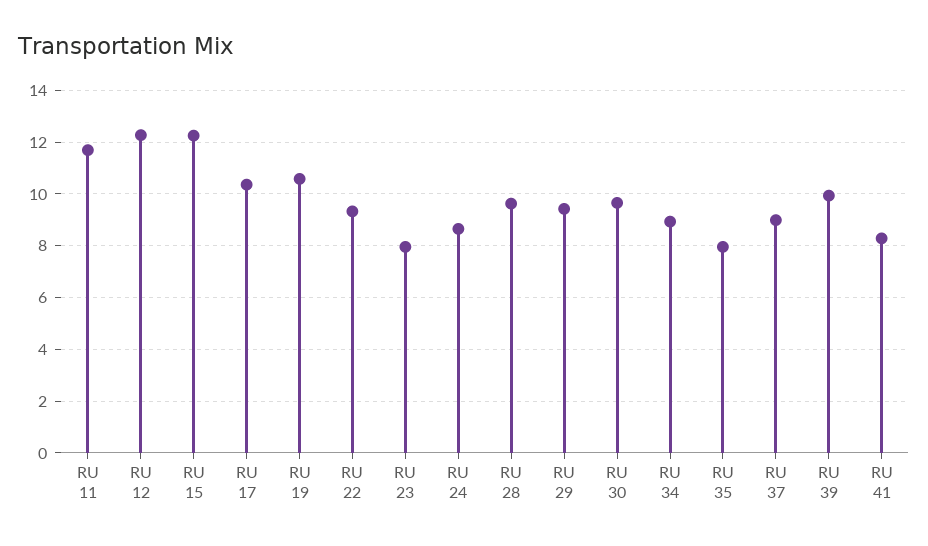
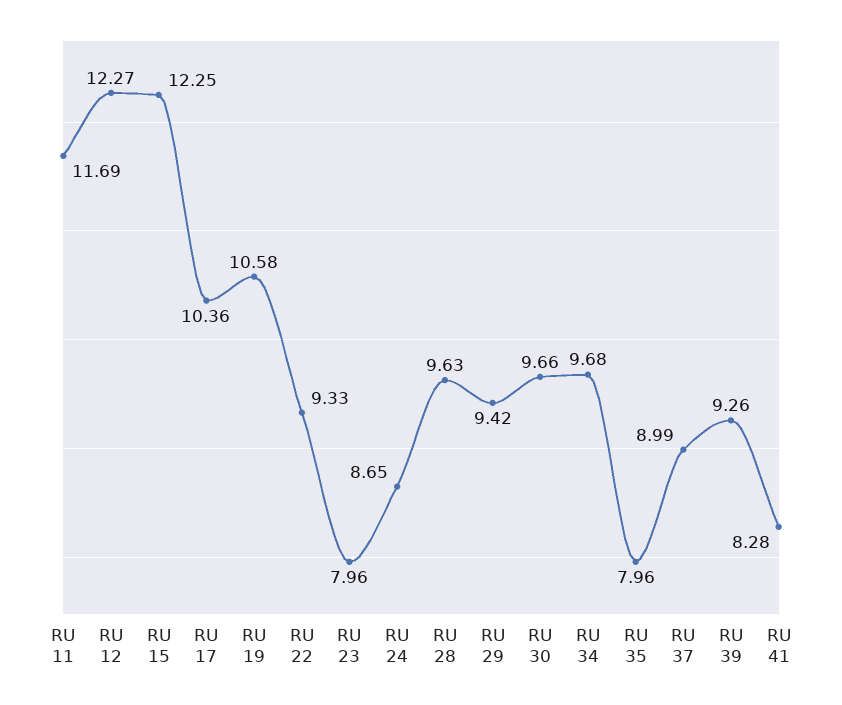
RU 34: 9 -> 9.68
RU 39: 10 -> 9.26

